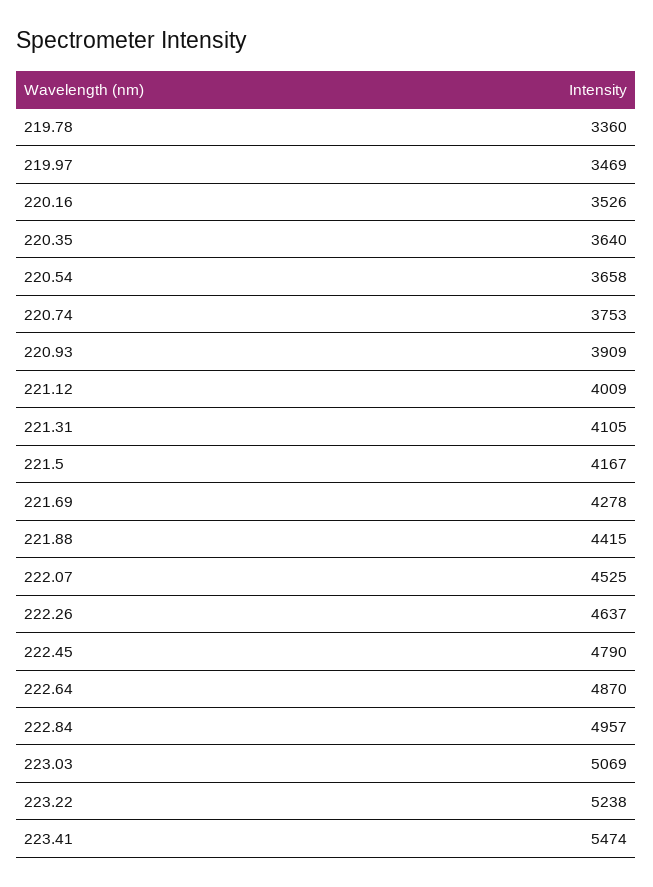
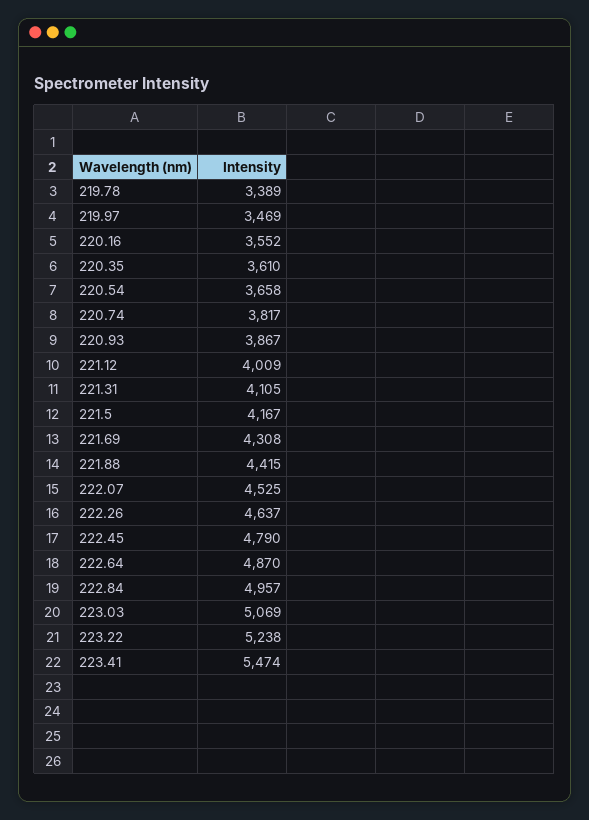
219.78: 3360 -> 3389
220.16: 3526 -> 3552
220.35: 3640 -> 3610
220.74: 3753 -> 3817
220.93: 3909 -> 3867
221.69: 4278 -> 4308

